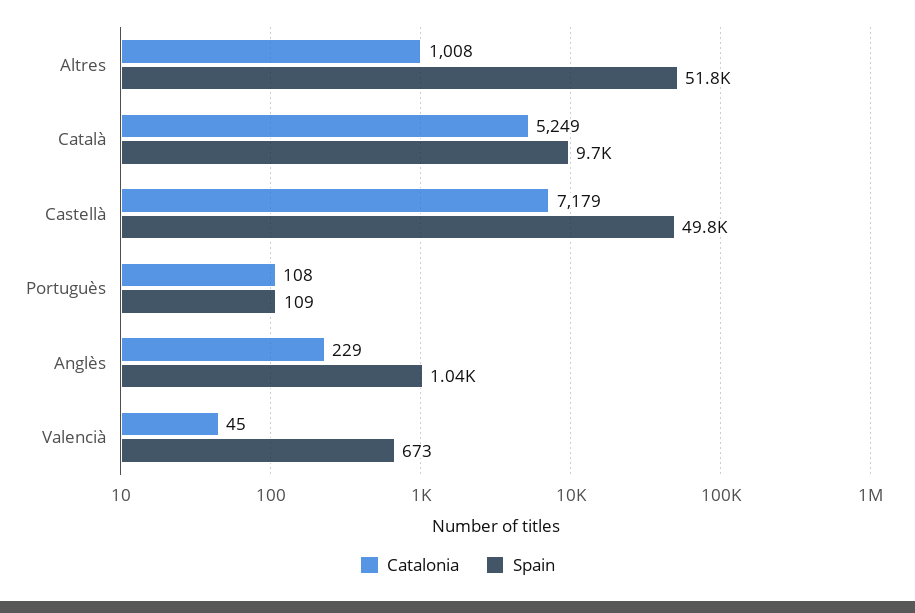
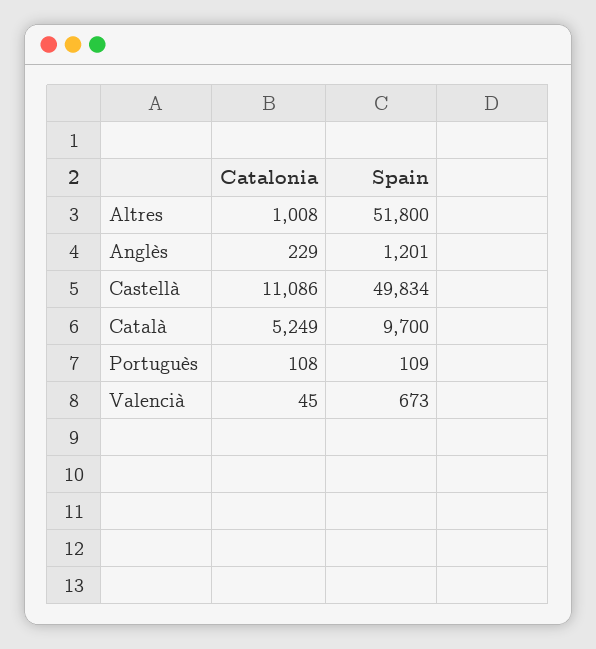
Catalonia, Castellà: 7179 -> 11086
Spain, Anglès: 1040 -> 1201

